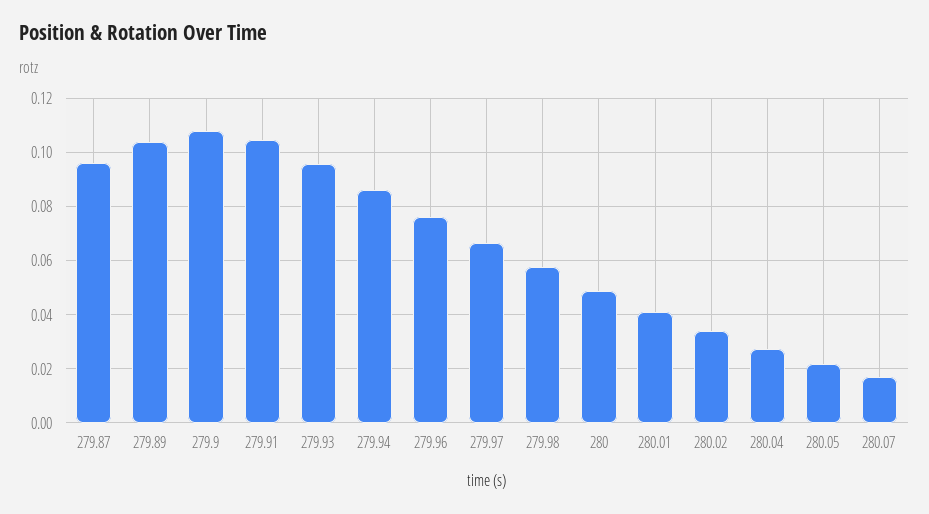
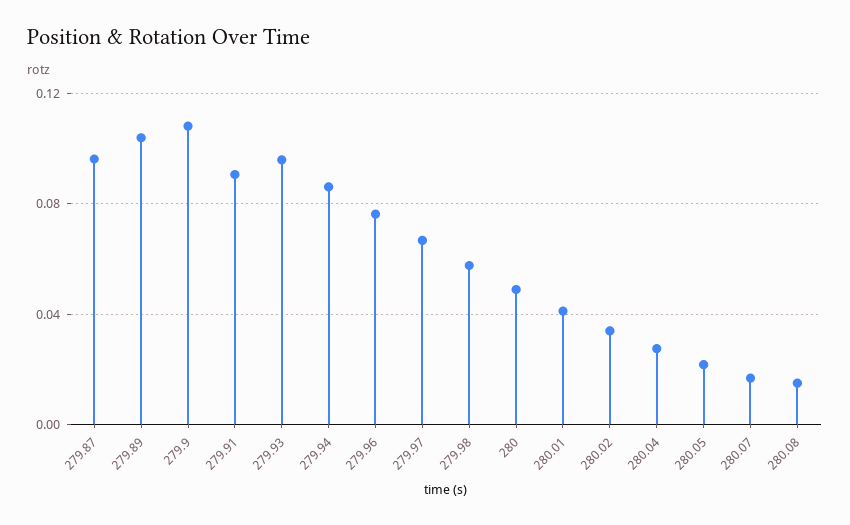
279.91: 0.105 -> 0.09
280.08: none -> 0.015

